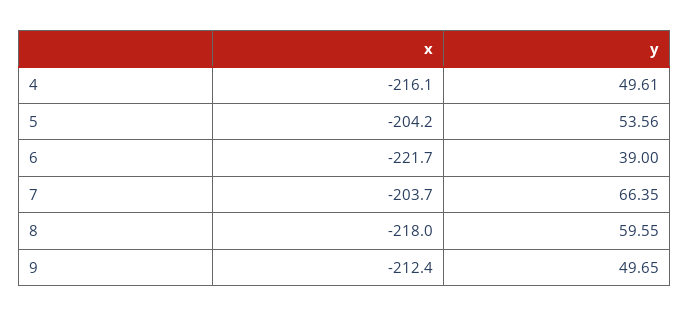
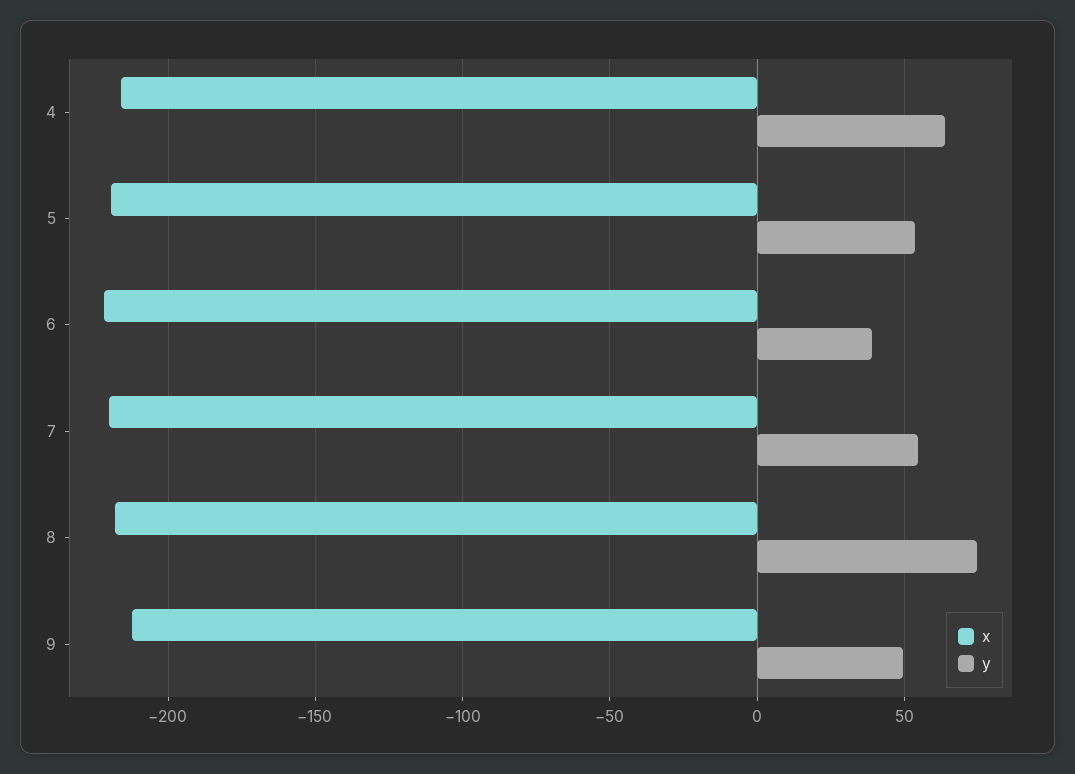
y, 4: 49.61 -> 65
x, 5: -204.2 -> -220
x, 7: -203.7 -> -220
y, 7: 66.35 -> 55
y, 8: 59.55 -> 75

